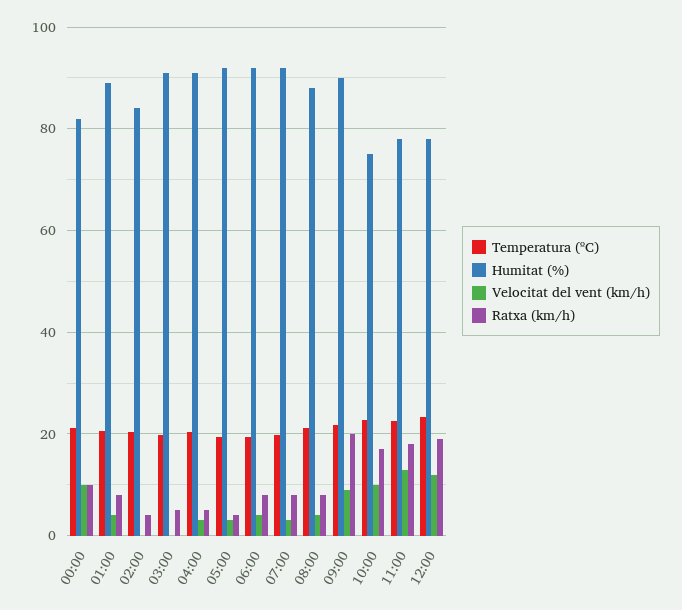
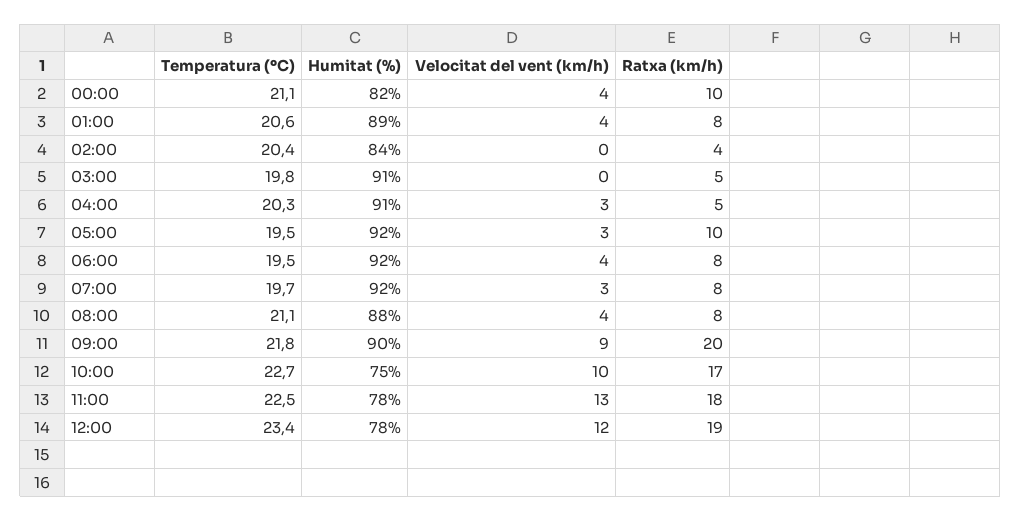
Velocitat del vent (km/h), 00:00: 10 -> 4
Ratxa (km/h), 05:00: 4 -> 10

